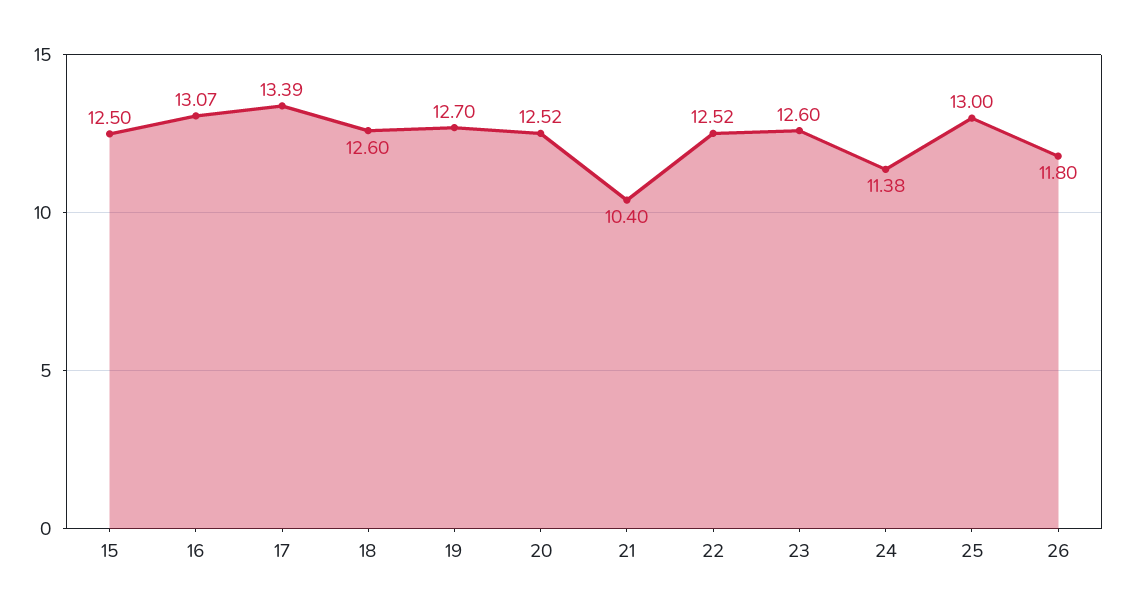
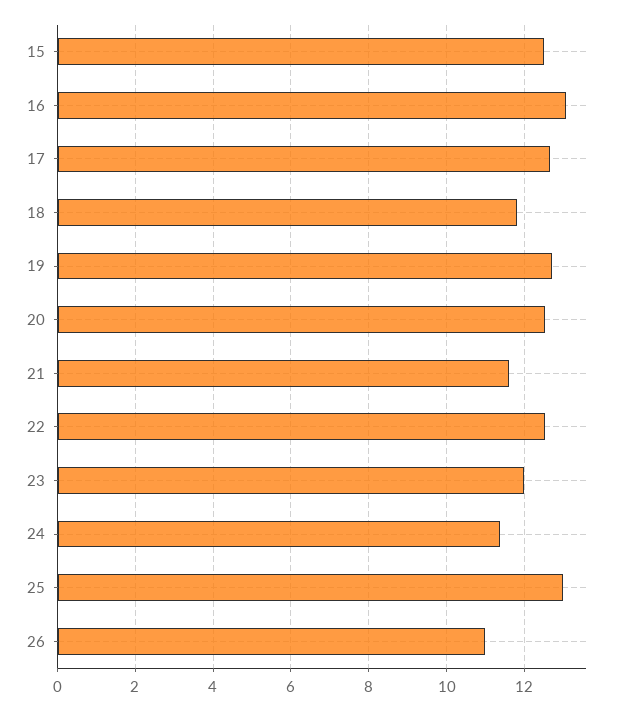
17: 13.39 -> 12.6
18: 12.6 -> 11.8
21: 10.4 -> 11.6
23: 12.6 -> 12
26: 11.8 -> 11

